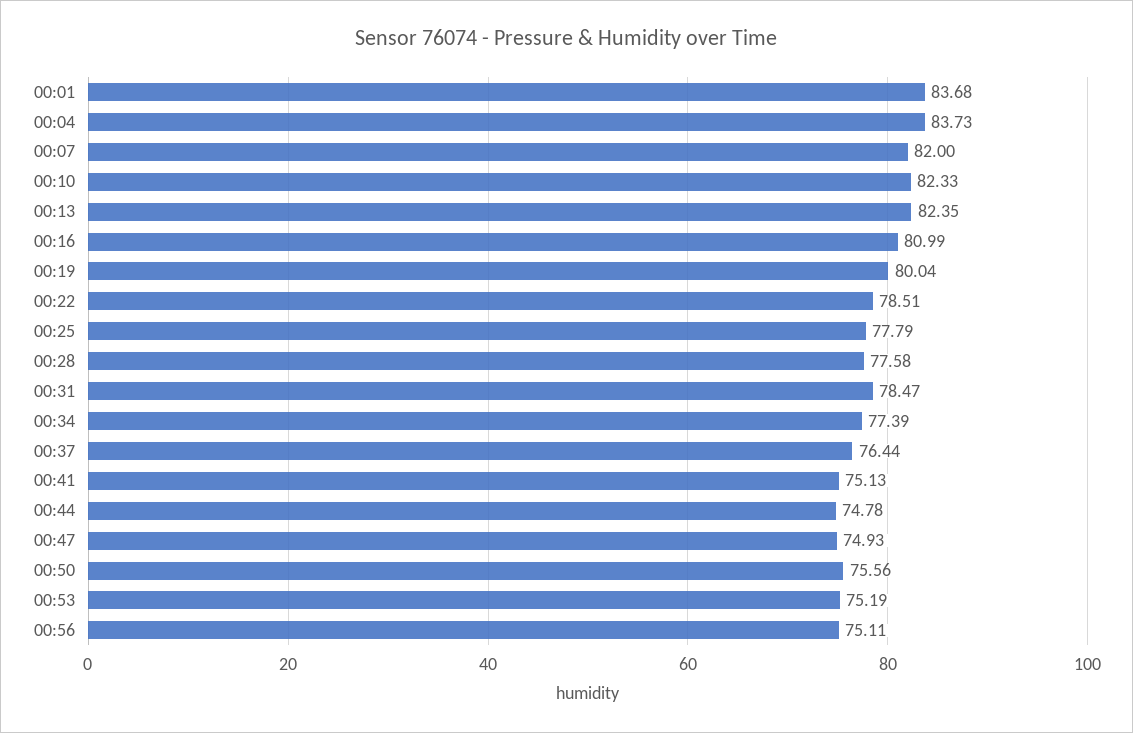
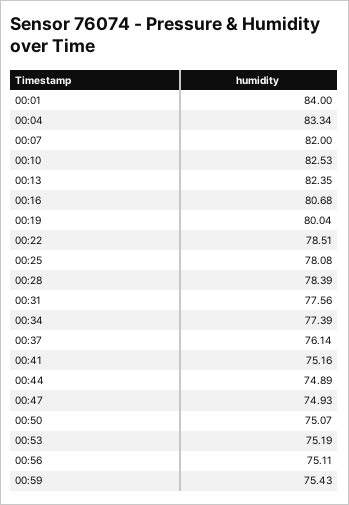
00:01: 83.68 -> 84
00:04: 83.73 -> 83.34
00:10: 82.33 -> 82.53
00:16: 80.99 -> 80.68
00:25: 77.79 -> 78.08
00:28: 77.58 -> 78.39
00:31: 78.47 -> 77.56
00:37: 76.44 -> 76.14
00:41: 75.13 -> 75.16
00:44: 74.78 -> 74.89
00:50: 75.56 -> 75.07
00:59: none -> 75.43

